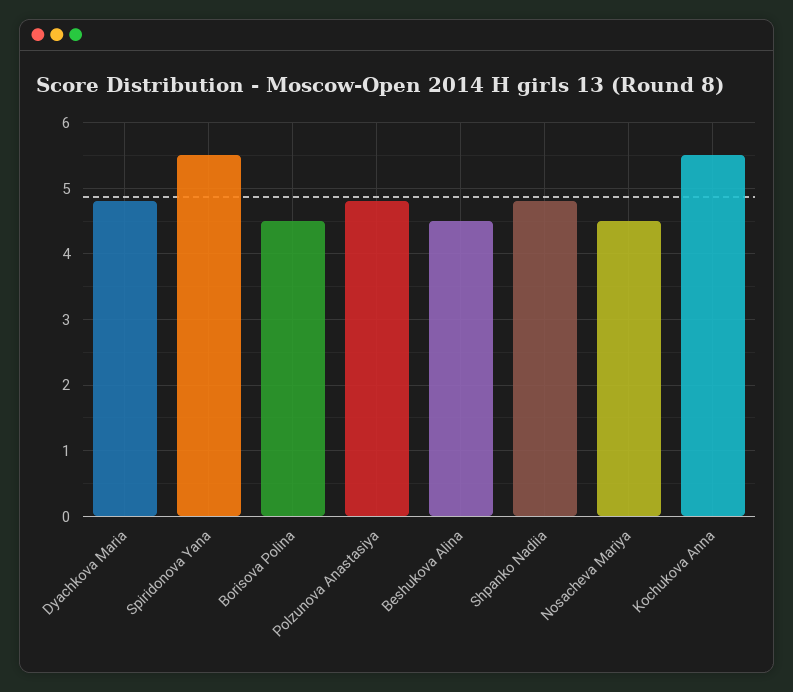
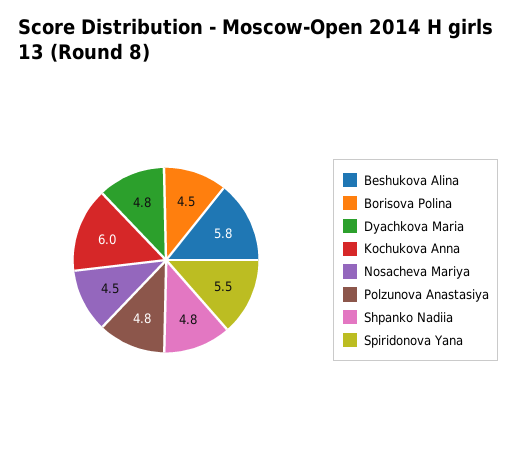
Beshukova Alina: 4.5 -> 5.8
Kochukova Anna: 5.5 -> 6

